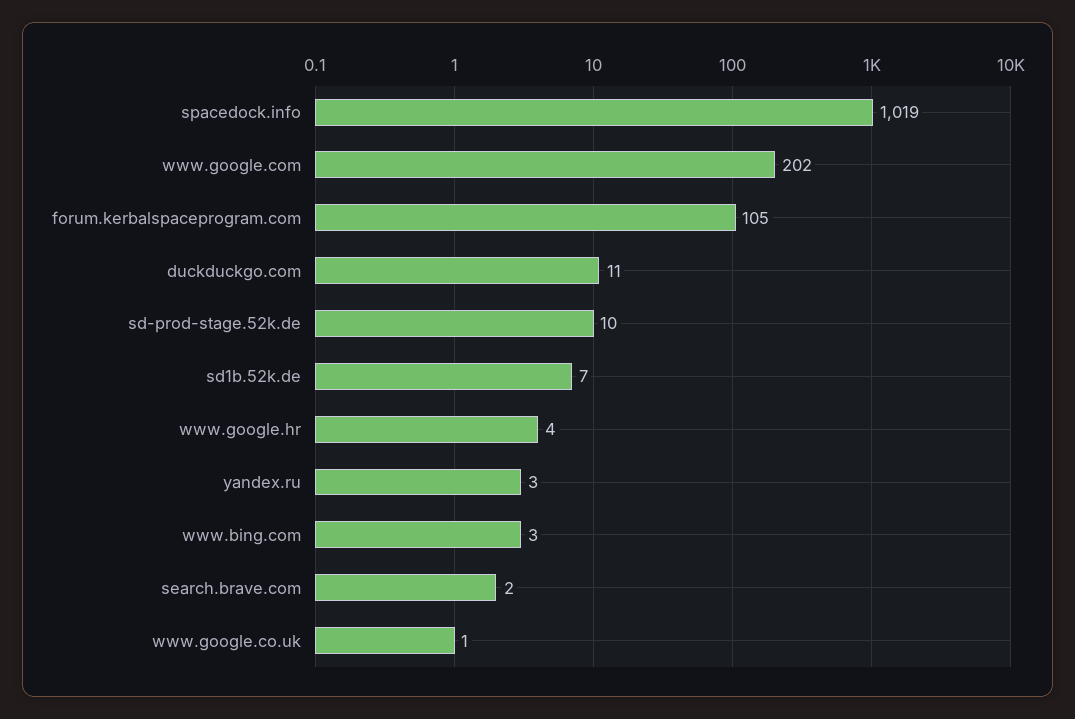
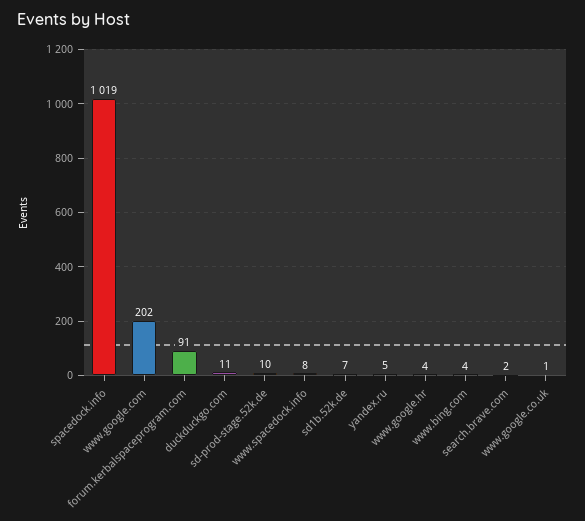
forum.kerbalspaceprogram.com: 105 -> 91
yandex.ru: 3 -> 5
www.bing.com: 3 -> 4
www.spacedock.info: none -> 8

